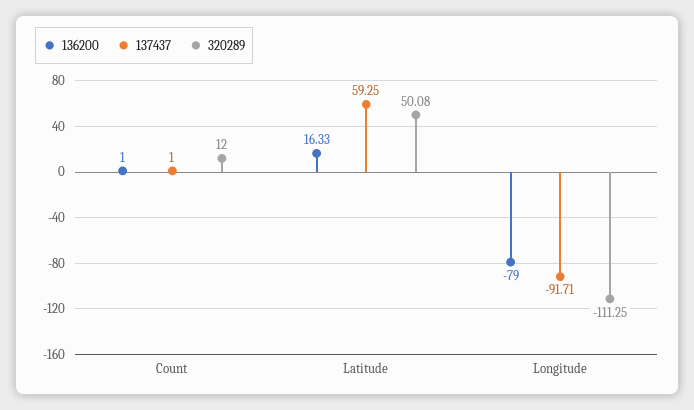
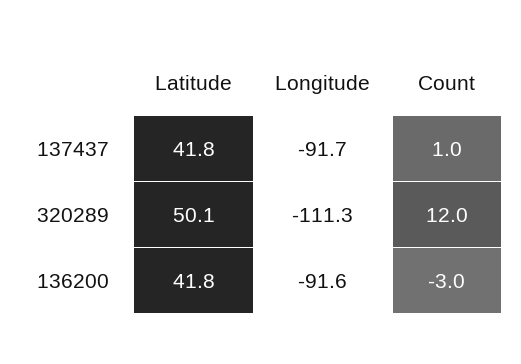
136200, Count: 1 -> -3
136200, Latitude: 16.33 -> 41.8
137437, Latitude: 59.25 -> 41.8
136200, Longitude: -79 -> -91.6

